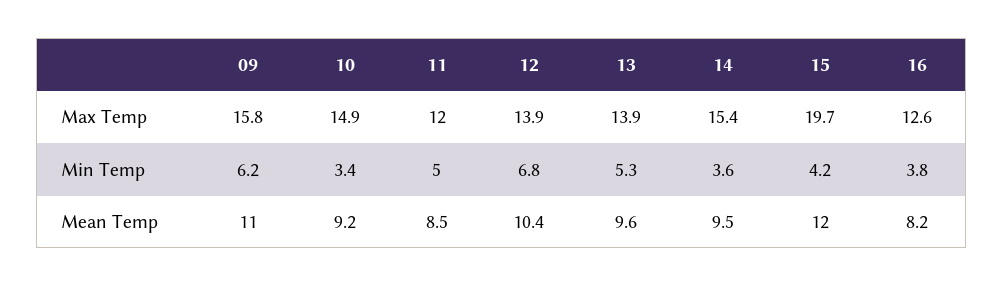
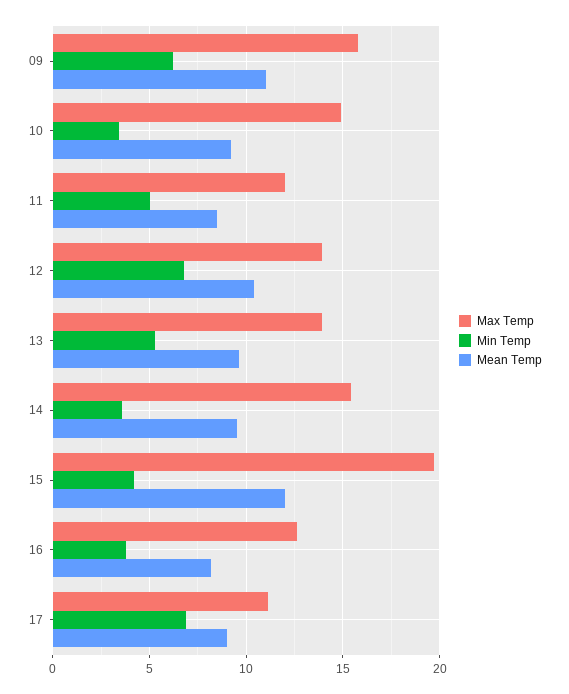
Max Temp, 17: none -> 11
Min Temp, 17: none -> 7
Mean Temp, 17: none -> 9

